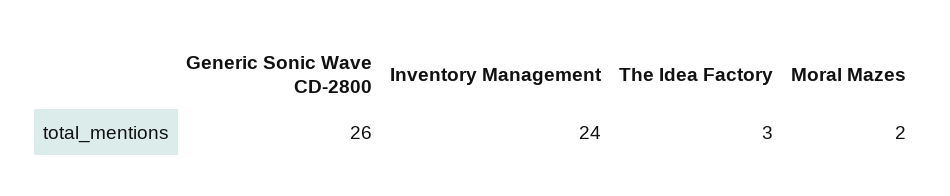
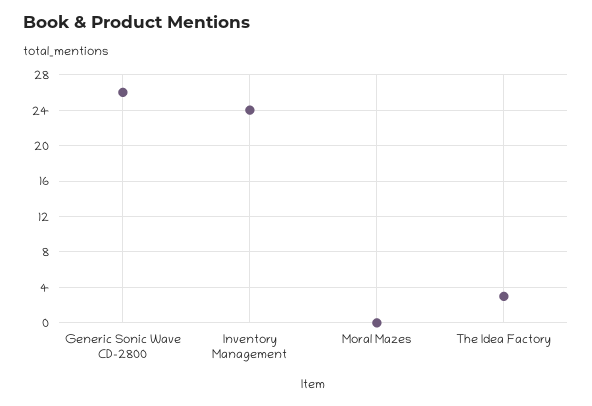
Moral Mazes: 2 -> 0

